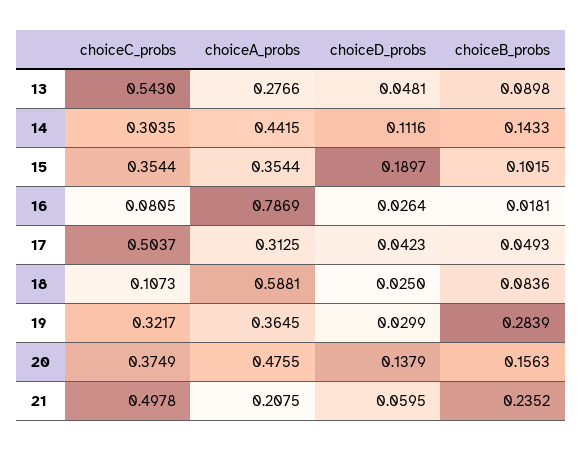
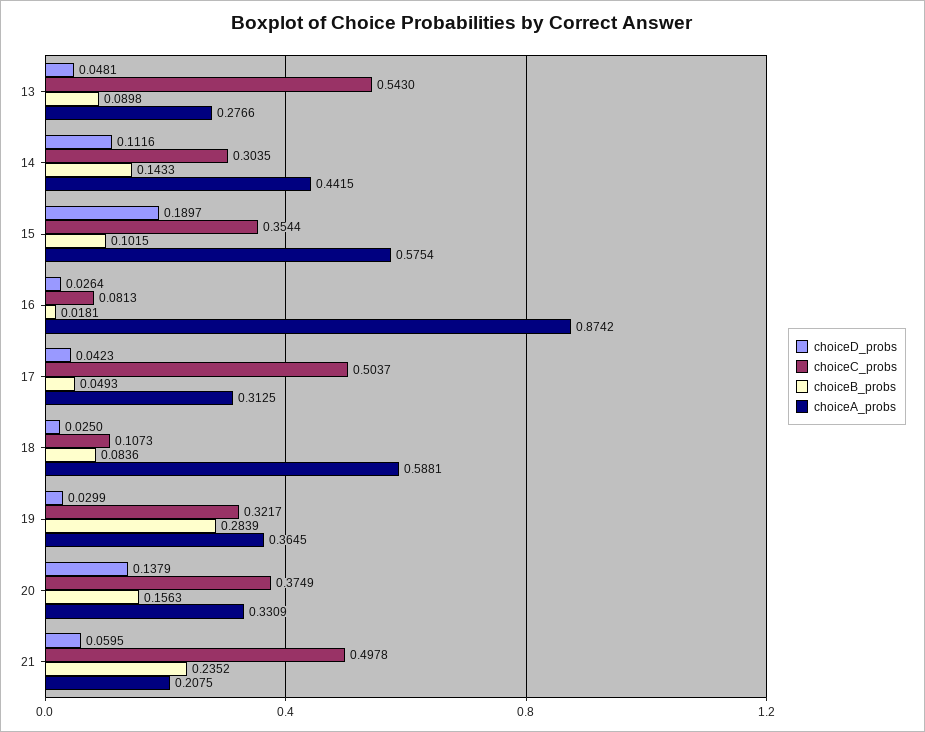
choiceA_probs, 15: 0.3544 -> 0.5754
choiceC_probs, 16: 0.0805 -> 0.0813
choiceA_probs, 16: 0.7869 -> 0.8742
choiceA_probs, 20: 0.4755 -> 0.3309

